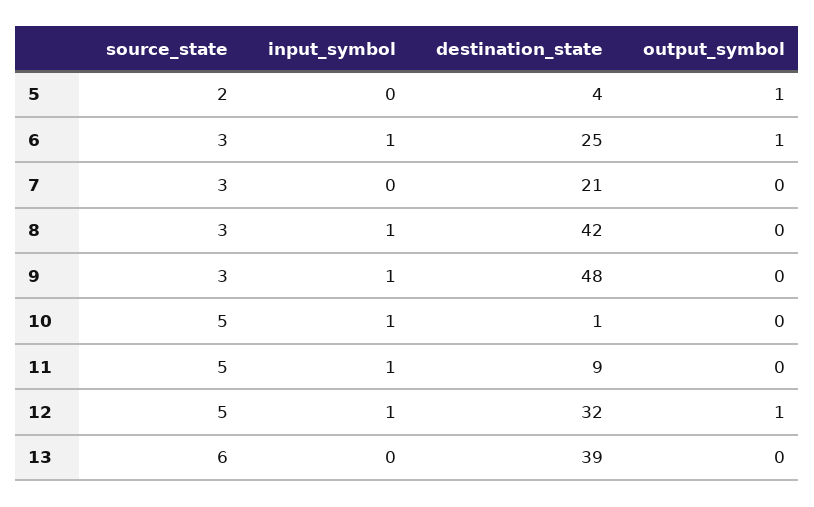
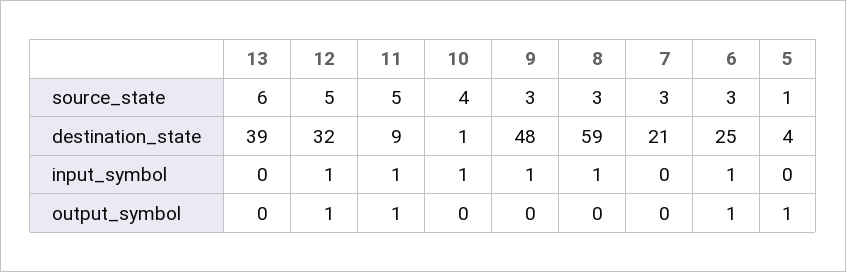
source_state, 5: 2 -> 1
destination_state, 8: 42 -> 59
source_state, 10: 5 -> 4
output_symbol, 11: 0 -> 1

